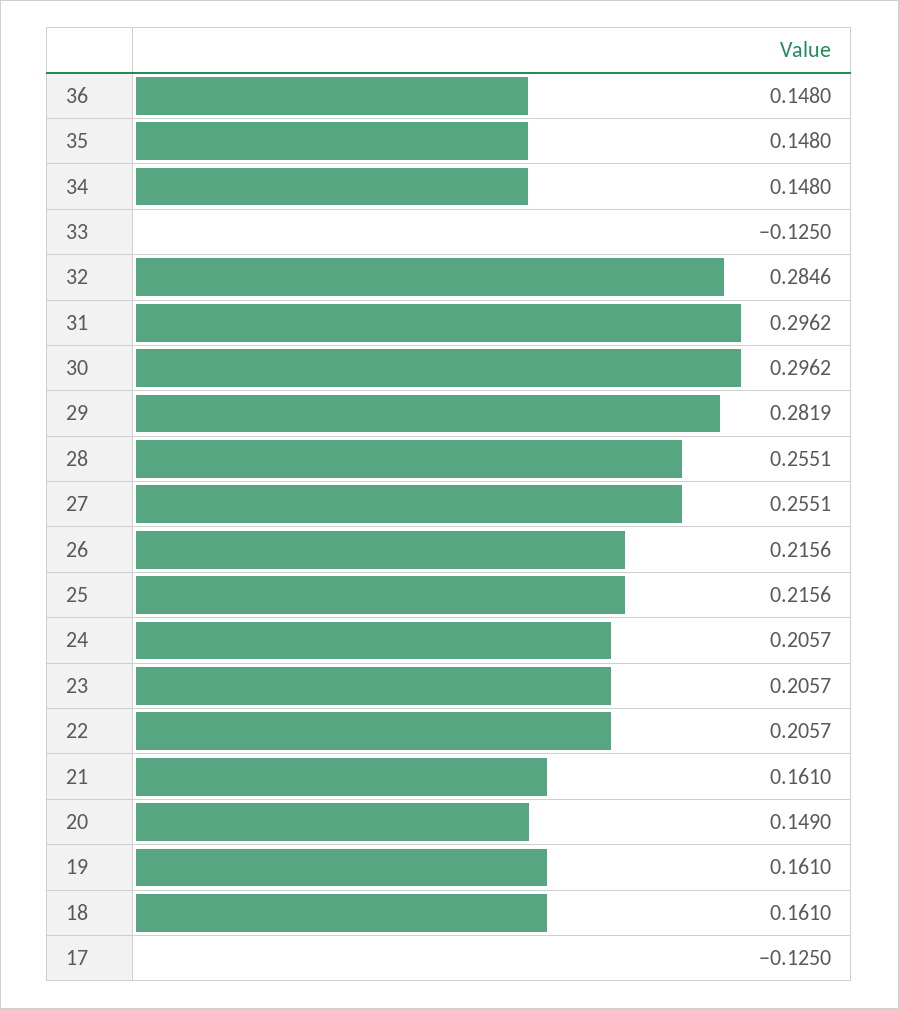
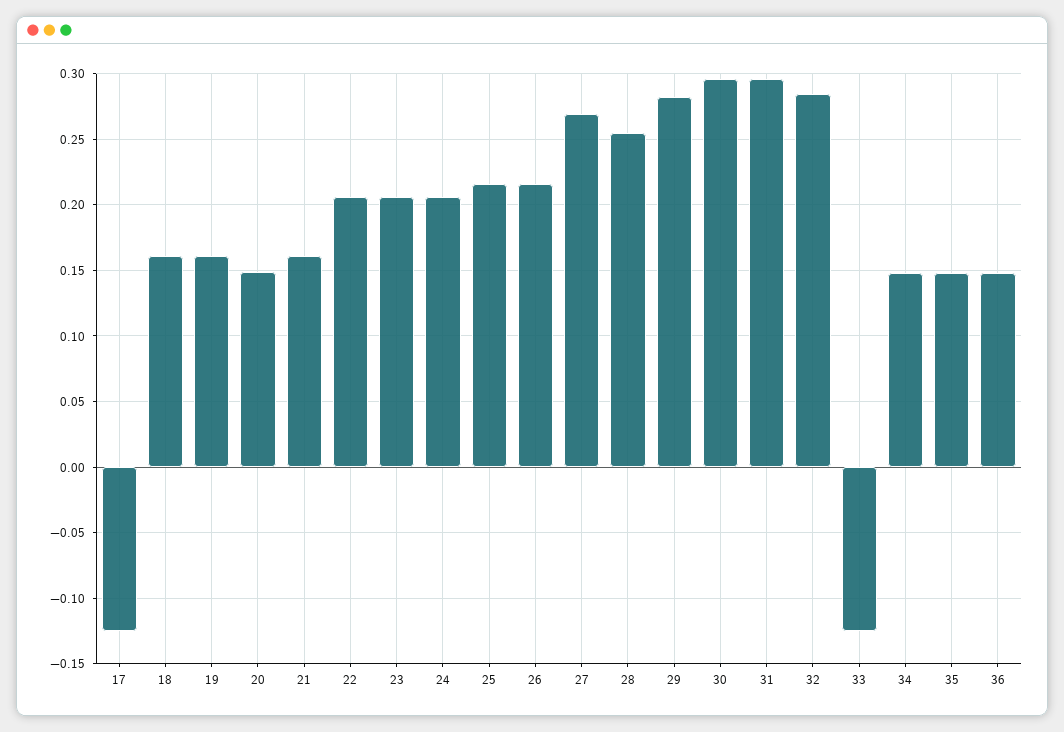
27: 0.2551 -> 0.27

